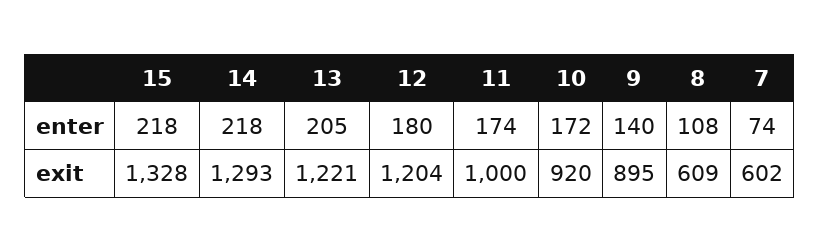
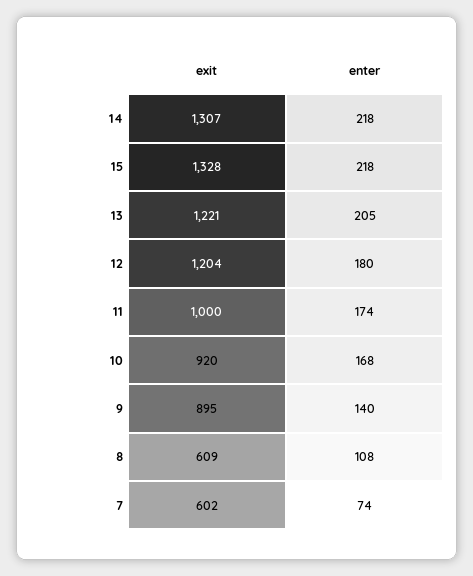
10, enter: 172 -> 168
14, exit: 1293 -> 1307

